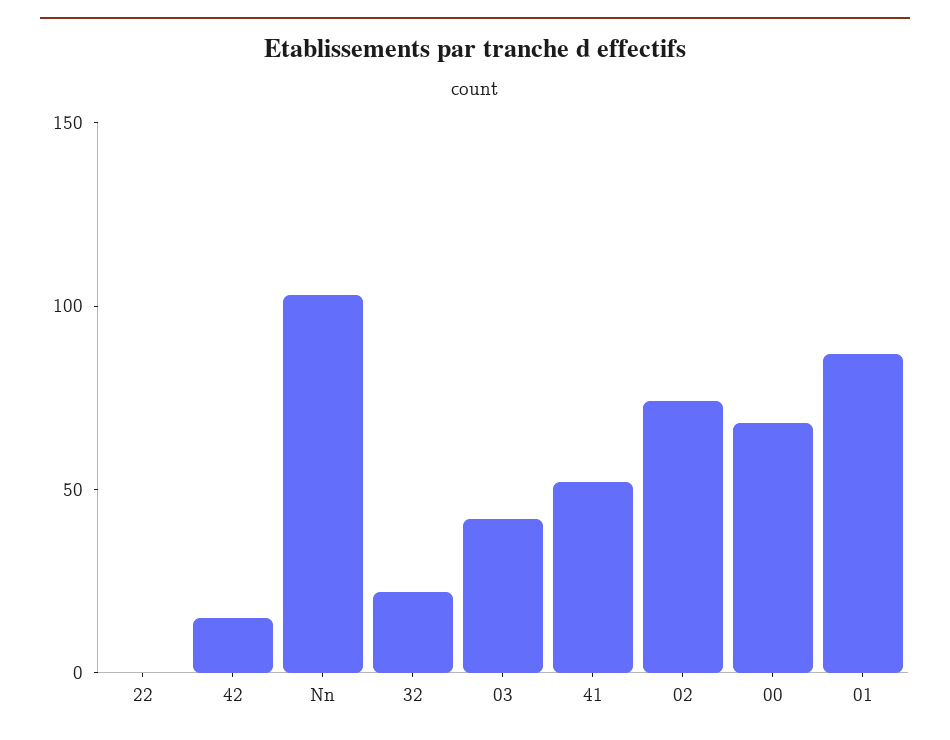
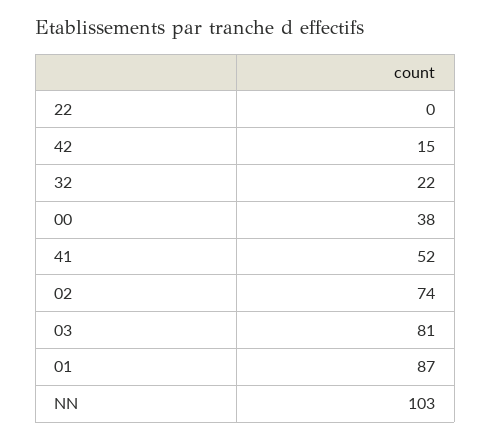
03: 40 -> 81
00: 70 -> 38

